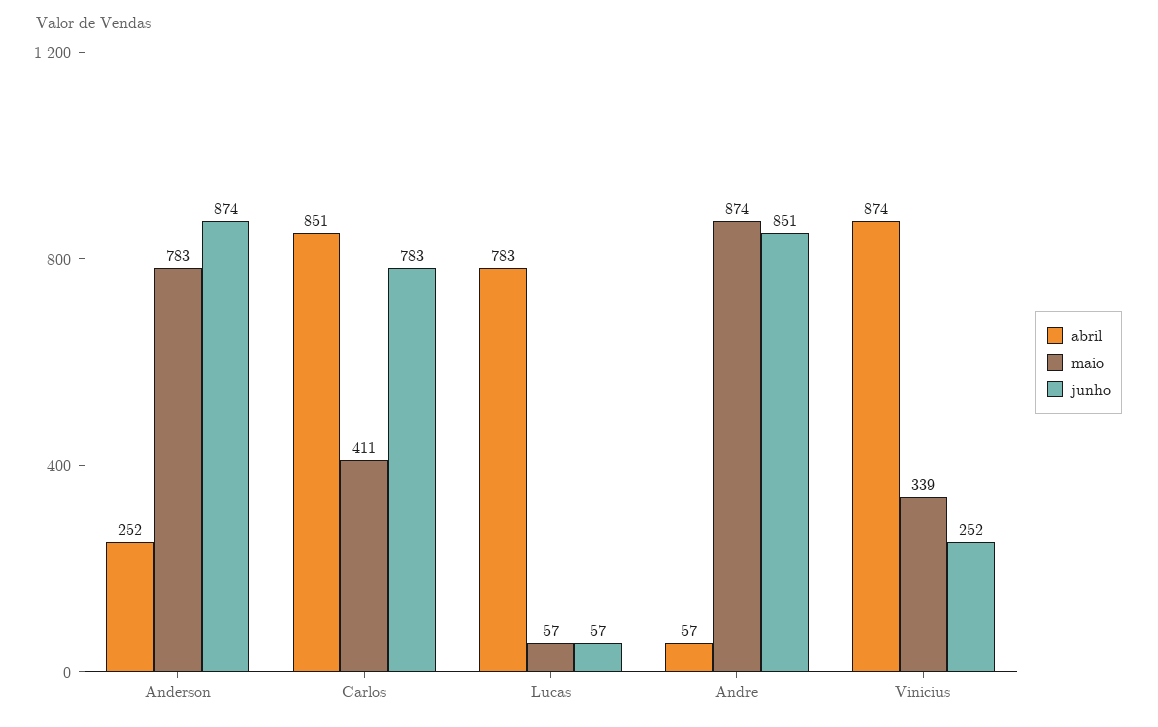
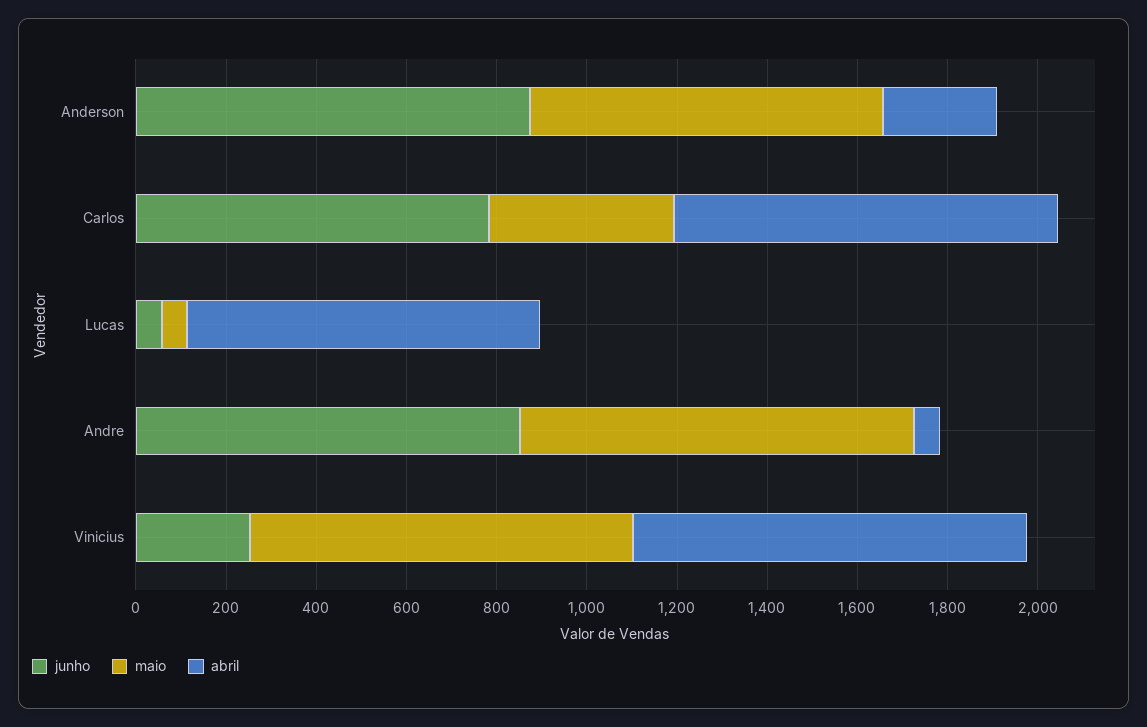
maio, Vinicius: 339 -> 850

